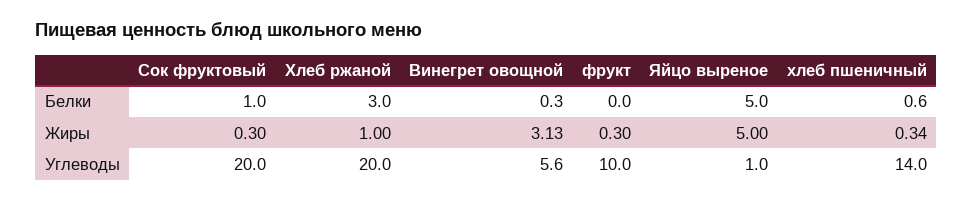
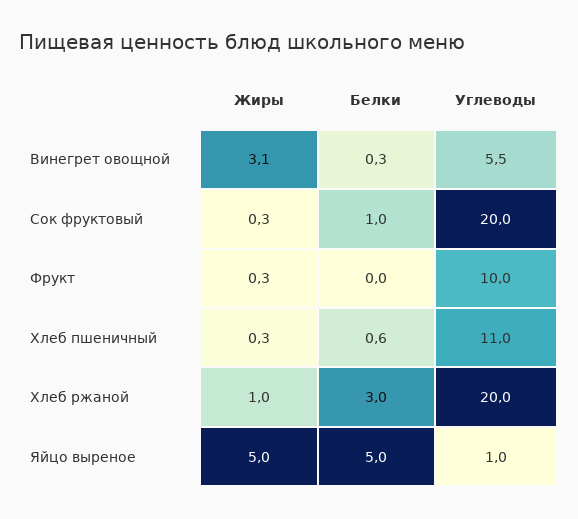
Винегрет овощной, Углеводы: 5.6 -> 5.5
хлеб пшеничный, Углеводы: 14 -> 11

